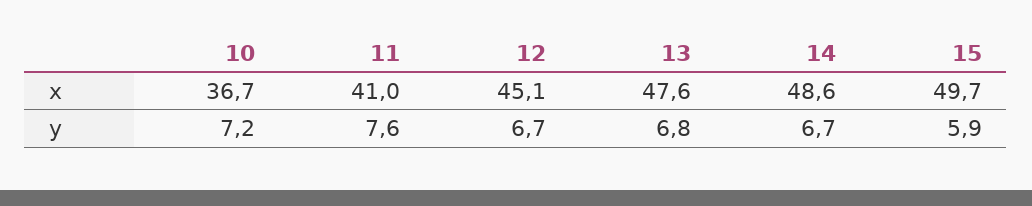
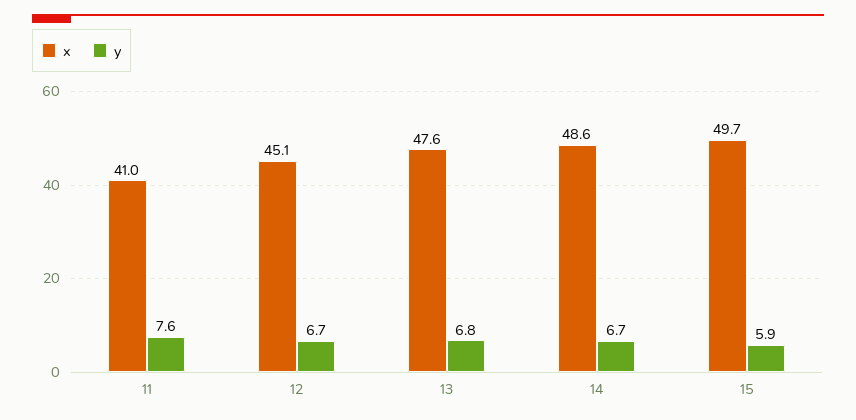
x, 10: 36.7 -> none
y, 10: 7.2 -> none

